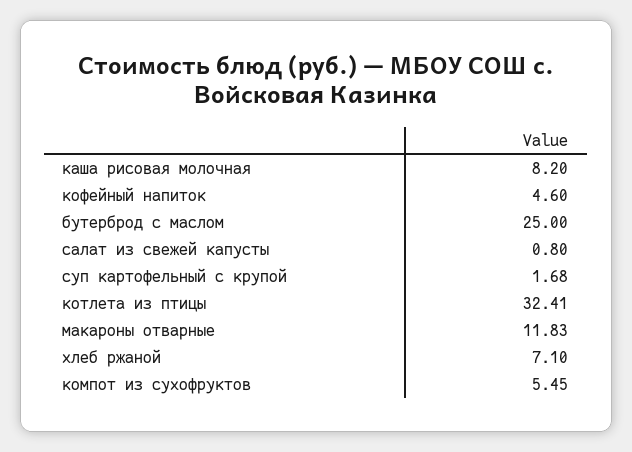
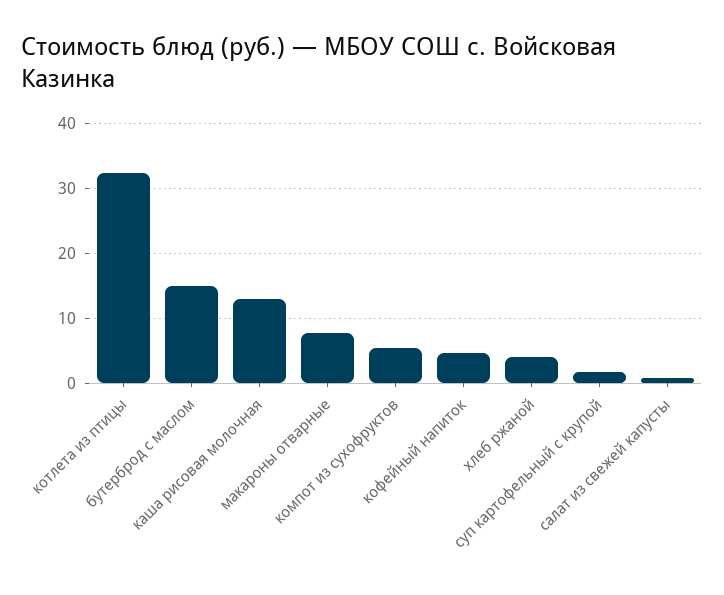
каша рисовая молочная: 8.2 -> 13
бутерброд с маслом: 25 -> 15
макароны отварные: 11.83 -> 8
хлеб ржаной: 7.1 -> 4

